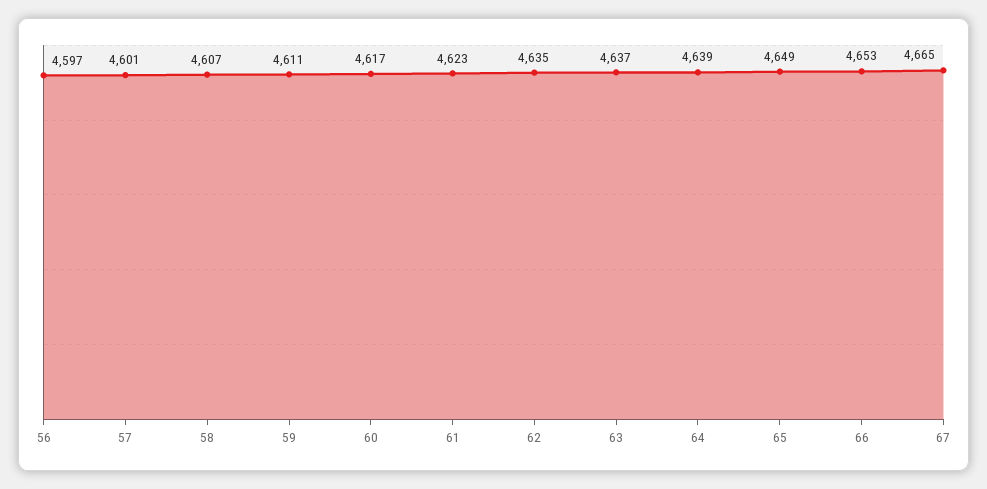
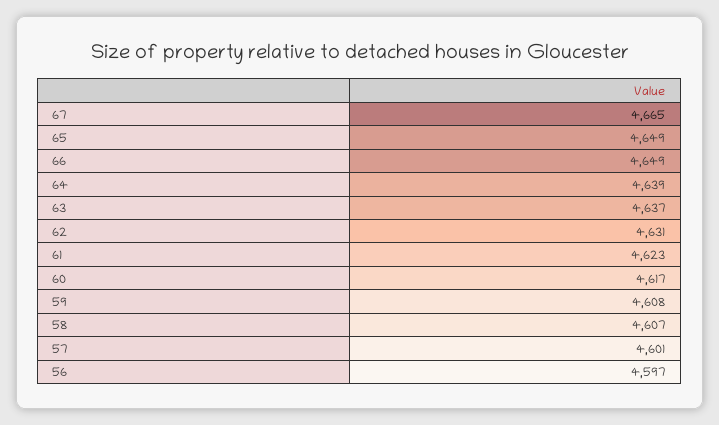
59: 4611 -> 4608
62: 4635 -> 4631
66: 4653 -> 4649

